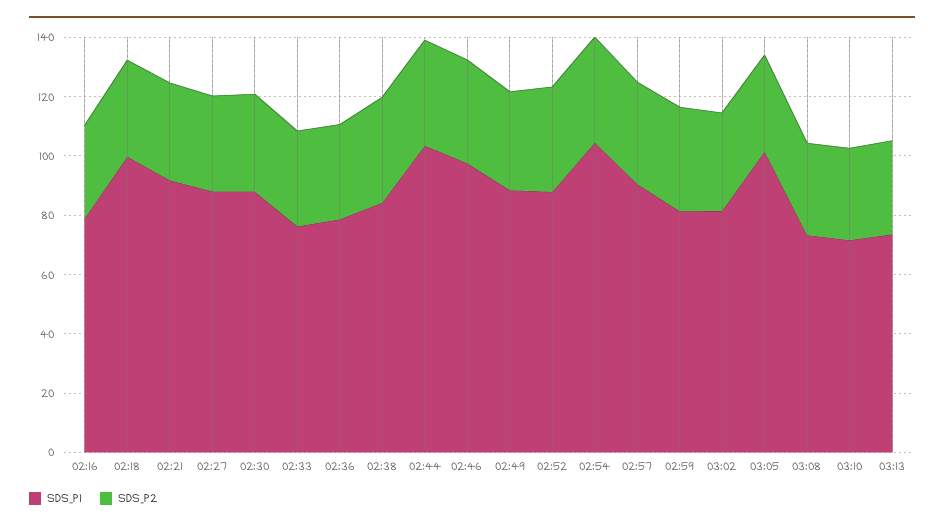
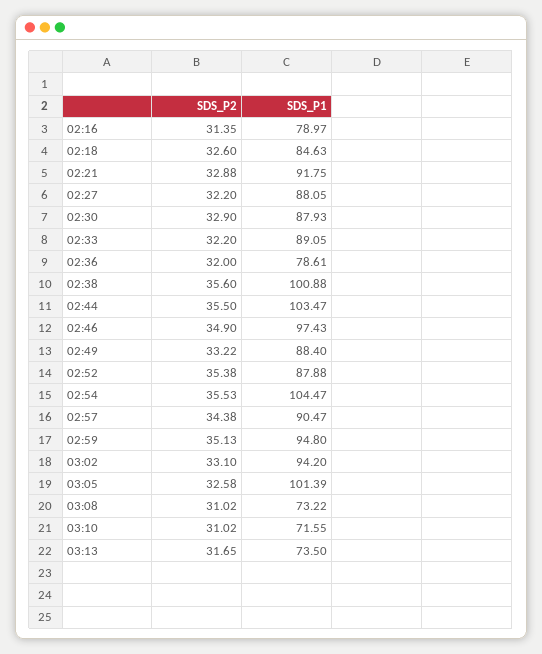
SDS_P1, 02:18: 100 -> 84.63
SDS_P1, 02:33: 75 -> 89.05
SDS_P1, 02:38: 85 -> 100.88
SDS_P1, 02:59: 80 -> 94.8
SDS_P1, 03:02: 80 -> 94.2

